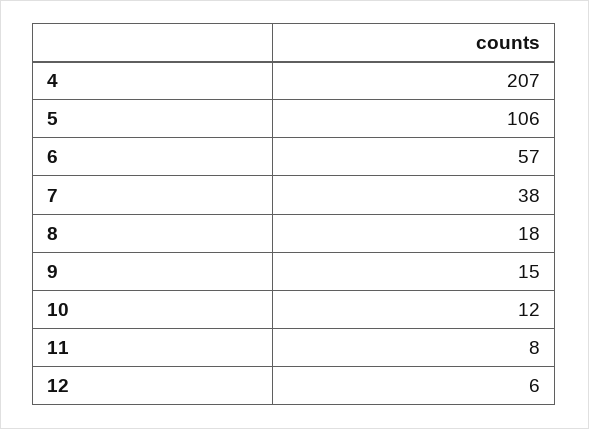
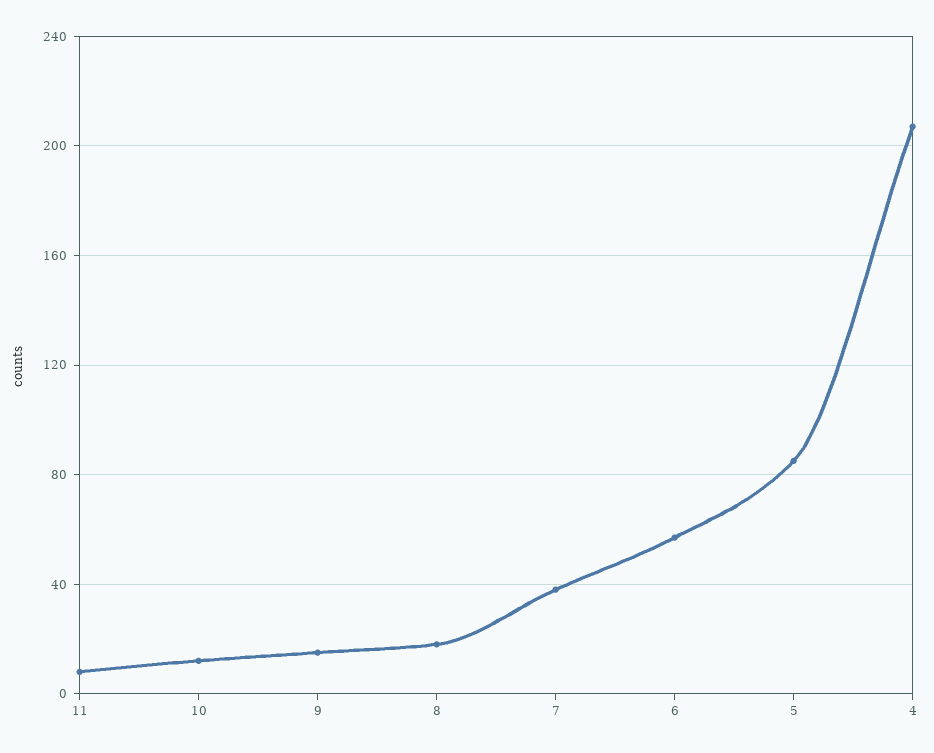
5: 106 -> 85
12: 6 -> none

